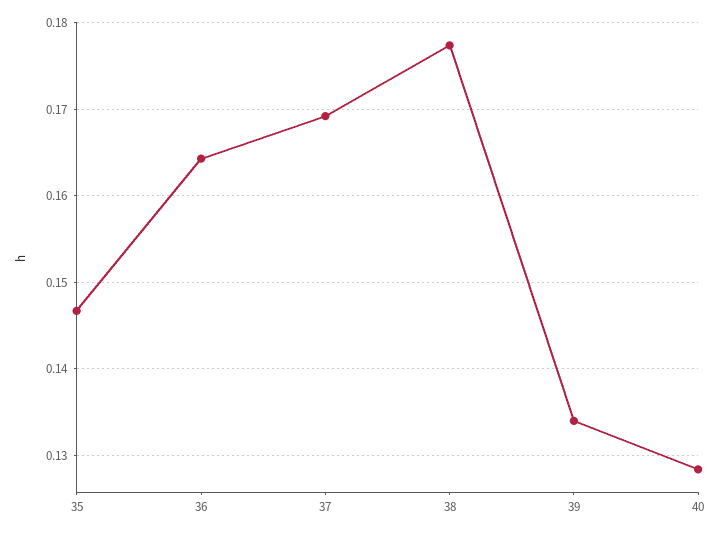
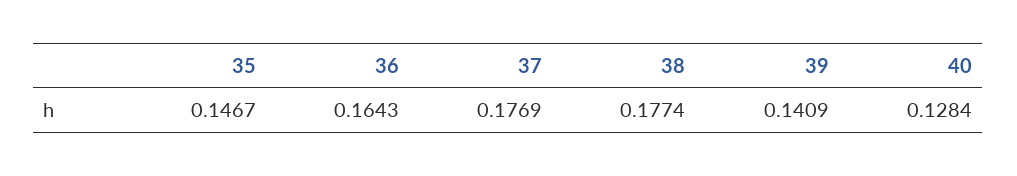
37: 0.169 -> 0.1769
39: 0.134 -> 0.1409

